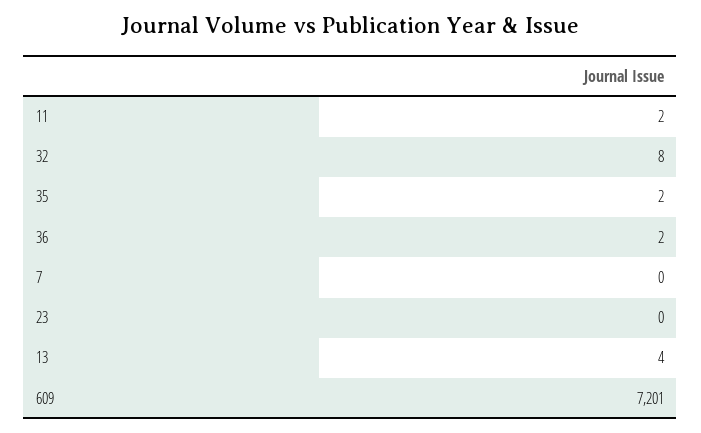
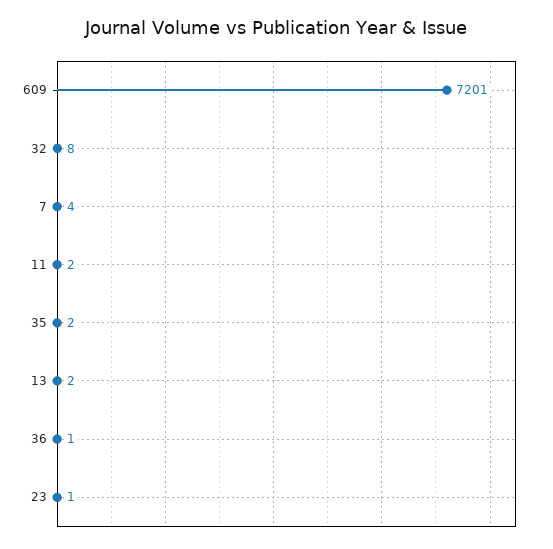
36: 2 -> 1
7: 0 -> 4
23: 0 -> 1
13: 4 -> 2

